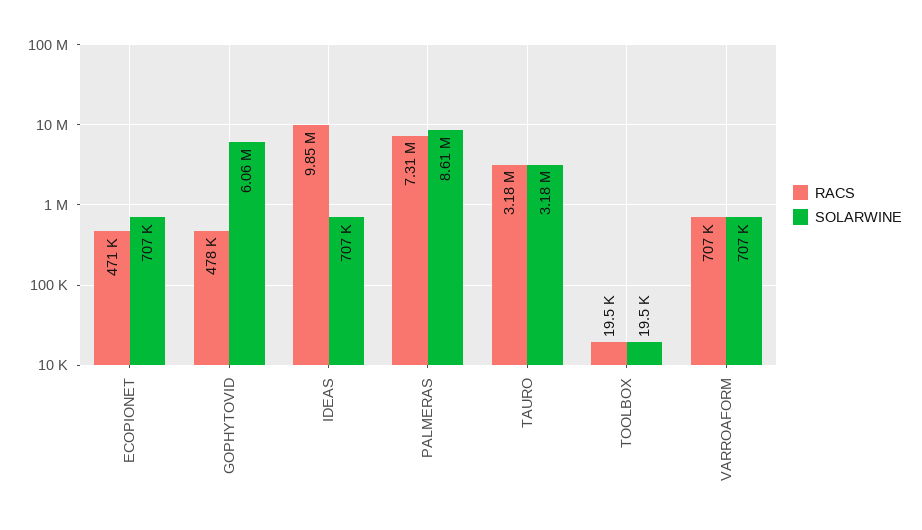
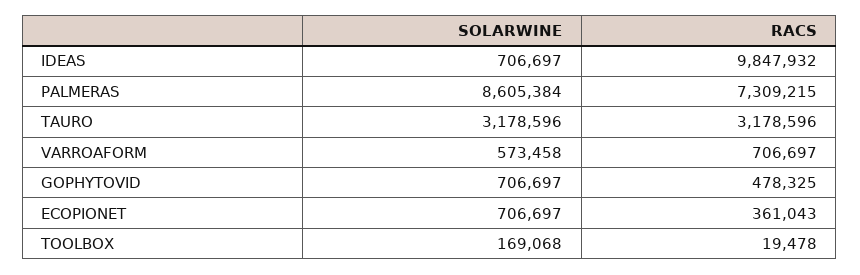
RACS, ECOPIONET: 471000 -> 361043
SOLARWINE, GOPHYTOVID: 6060000 -> 706697
SOLARWINE, TOOLBOX: 19500 -> 169068
SOLARWINE, VARROAFORM: 707000 -> 573458

